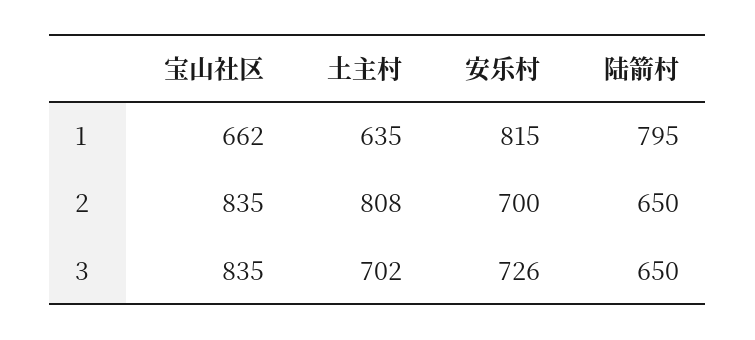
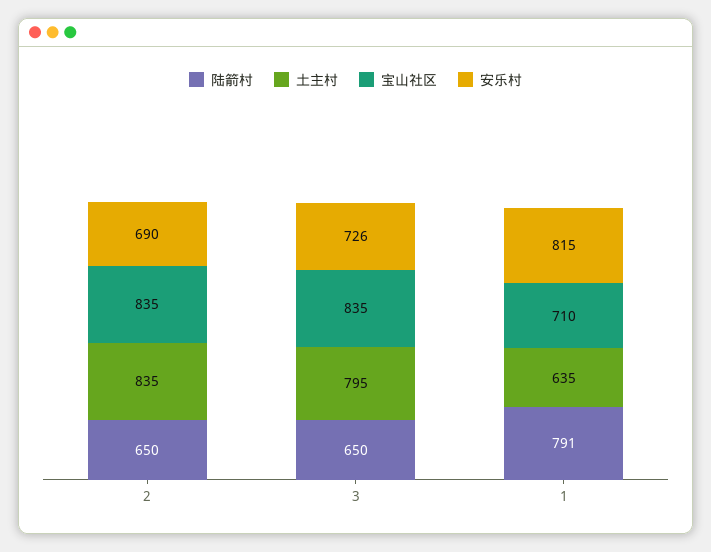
宝山社区, 1: 662 -> 710
陆箭村, 1: 795 -> 791
土主村, 2: 808 -> 835
安乐村, 2: 700 -> 690
土主村, 3: 702 -> 795

